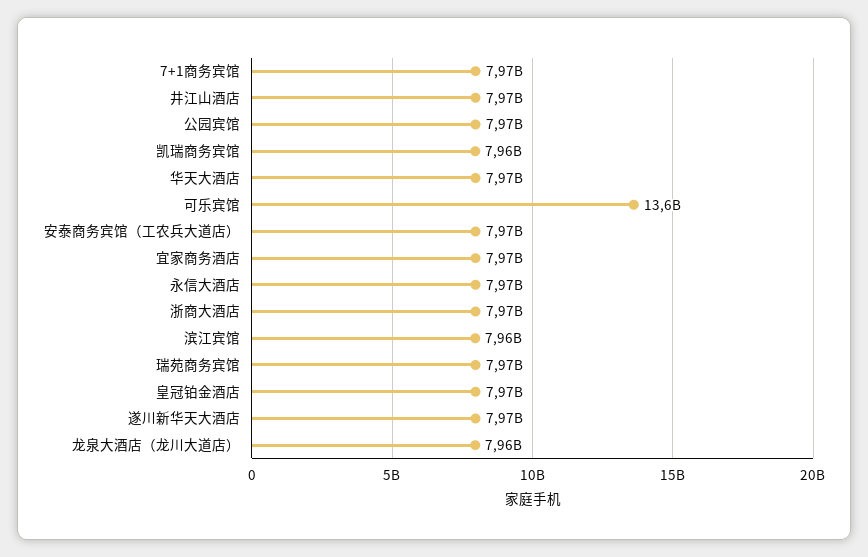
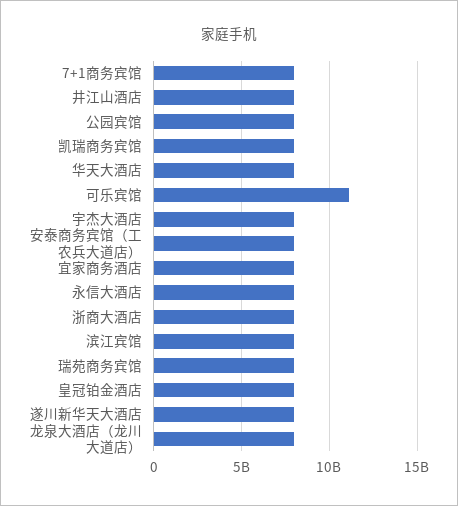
可乐宾馆: 13600000000 -> 11000000000
宇杰大酒店: none -> 8000000000

